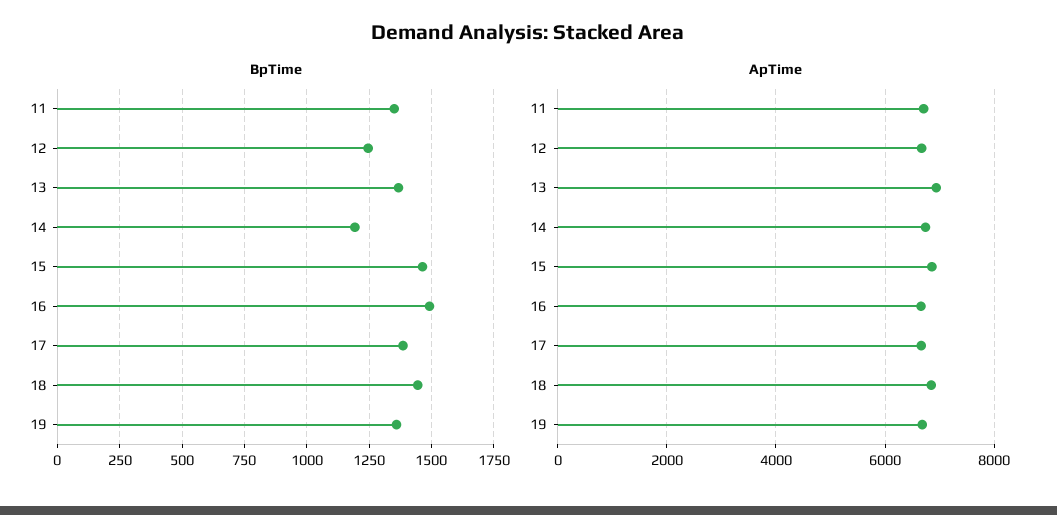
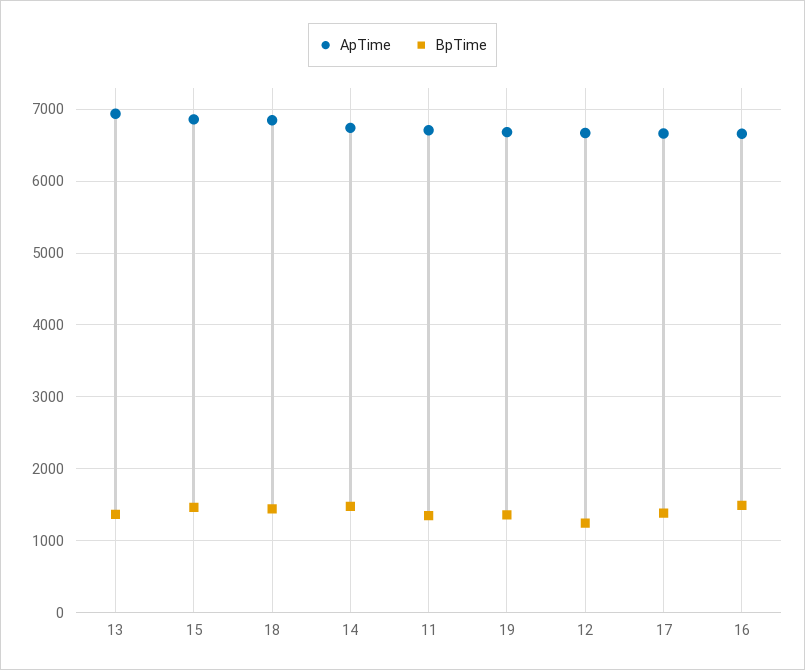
BpTime, 14: 1200 -> 1500

